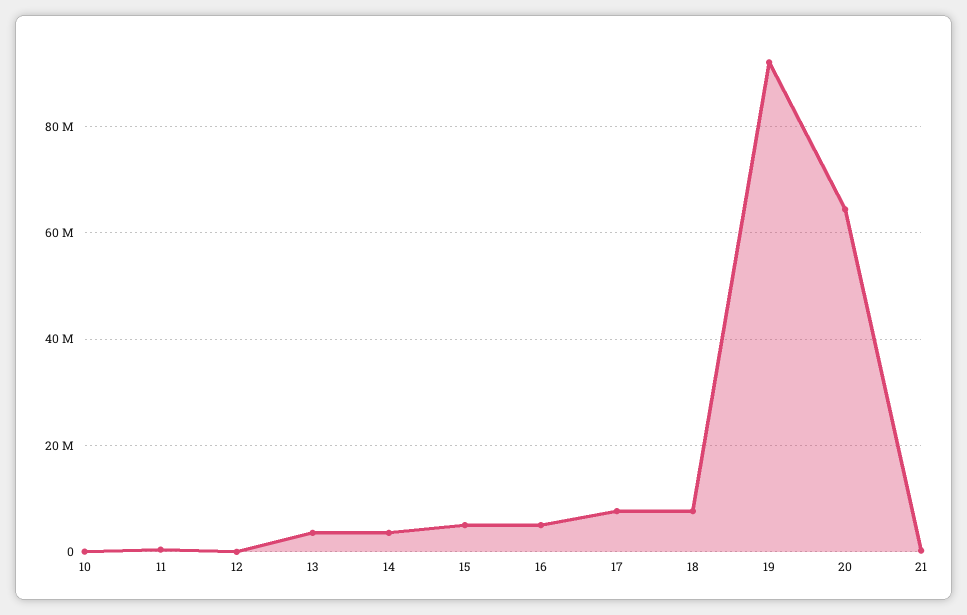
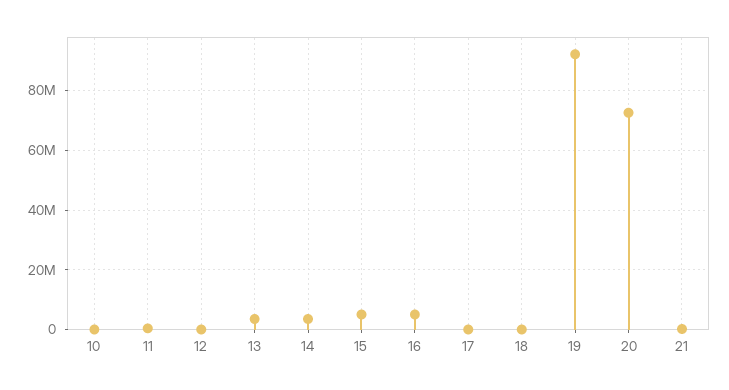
17: 8000000 -> 0
18: 8000000 -> 0
20: 64000000 -> 72500000

